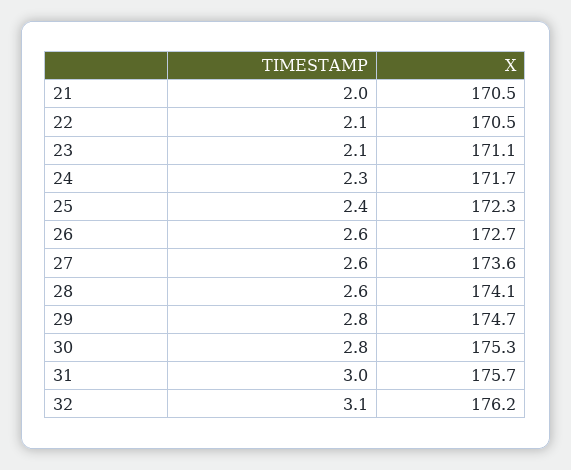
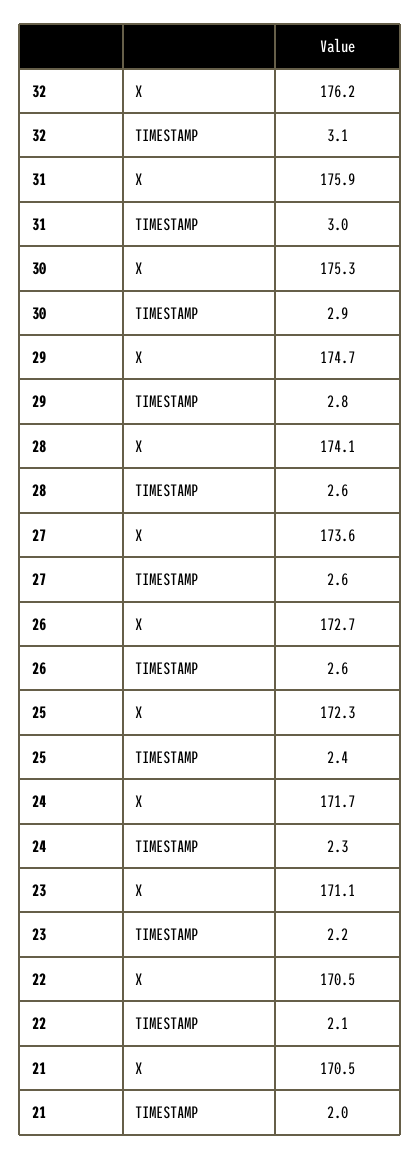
TIMESTAMP, 23: 2.1 -> 2.2
TIMESTAMP, 30: 2.8 -> 2.9
X, 31: 175.7 -> 175.9

